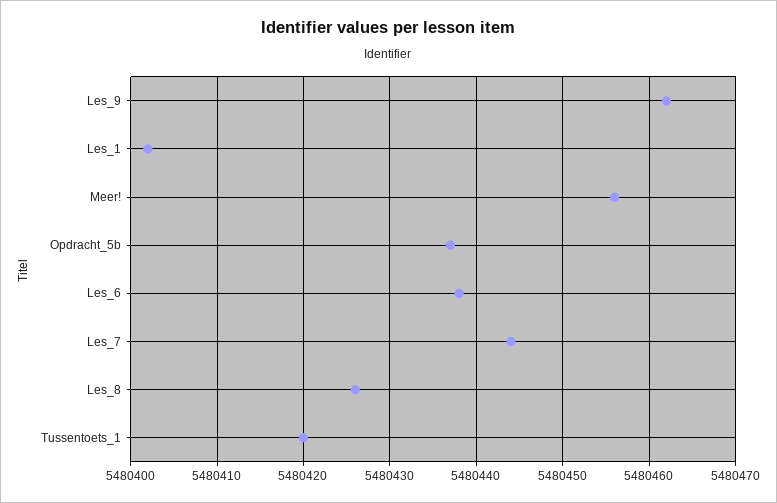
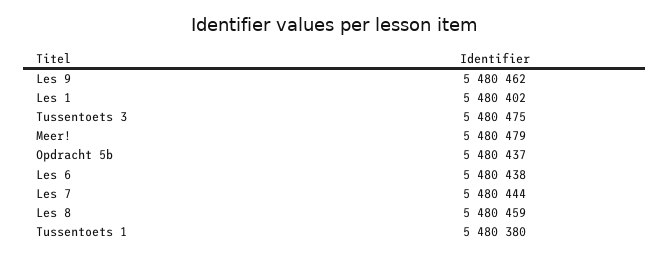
Meer!: 5480456 -> 5480479
Les_8: 5480426 -> 5480459
Tussentoets_1: 5480420 -> 5480380
Tussentoets 3: none -> 5480475

